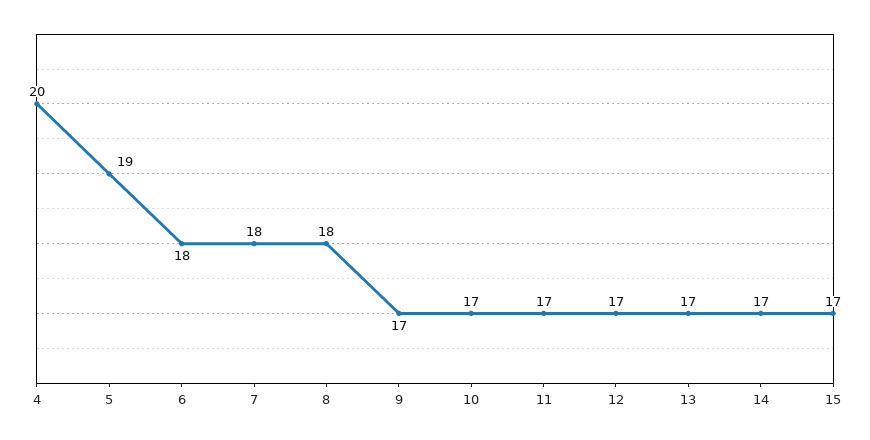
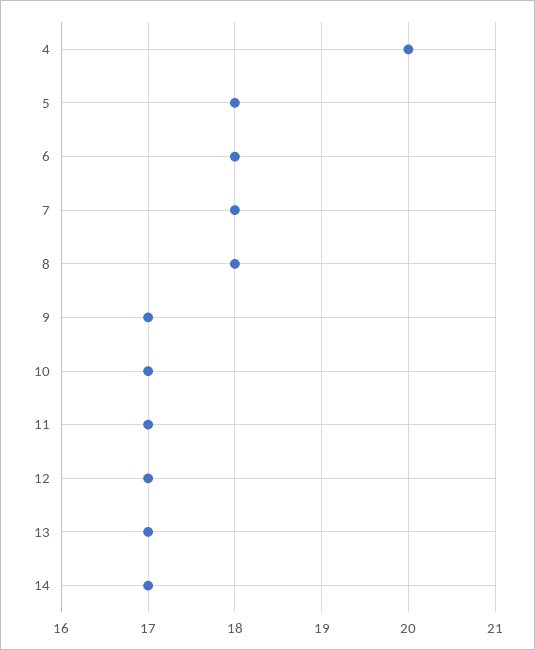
5: 19 -> 18
15: 17 -> none

